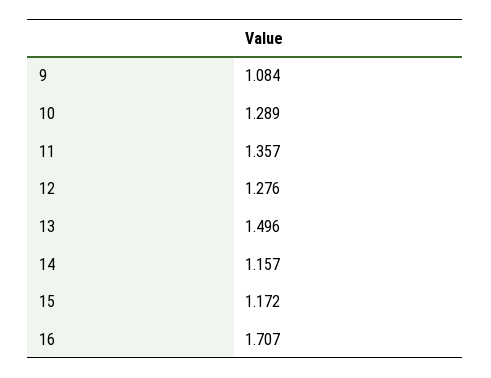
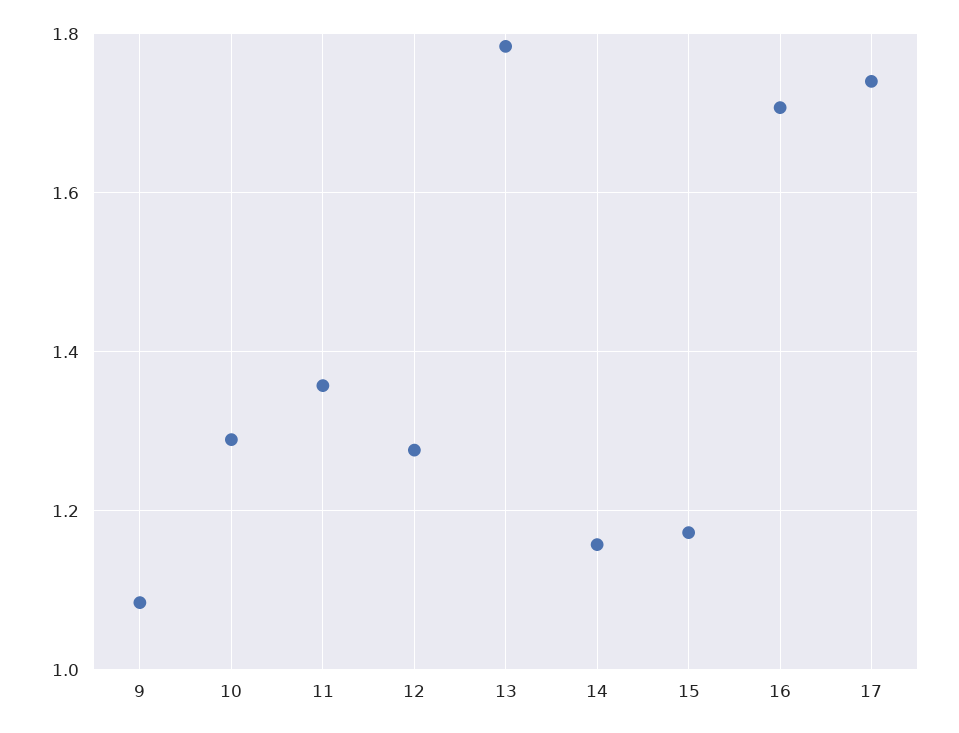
13: 1.496 -> 1.78
17: none -> 1.74

